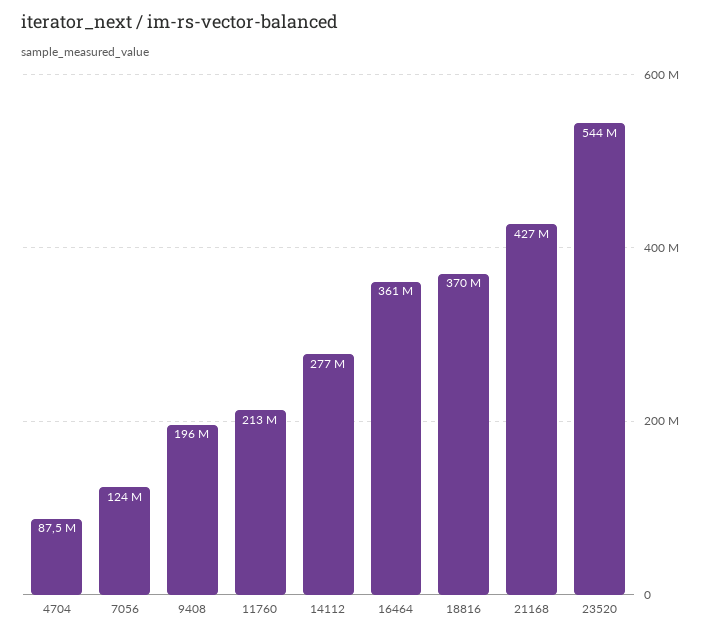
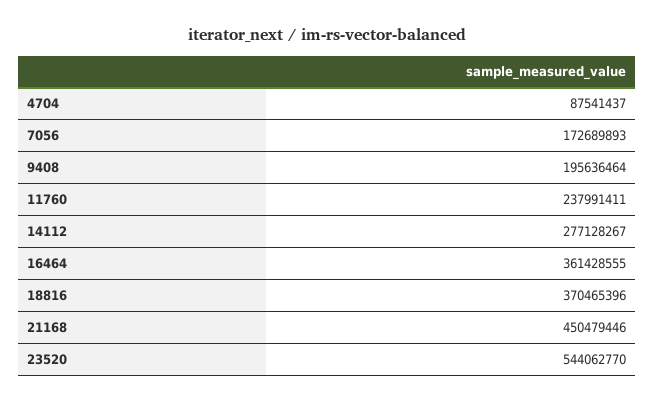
7056: 124000000 -> 172689893
11760: 213000000 -> 237991411
21168: 427000000 -> 450479446

